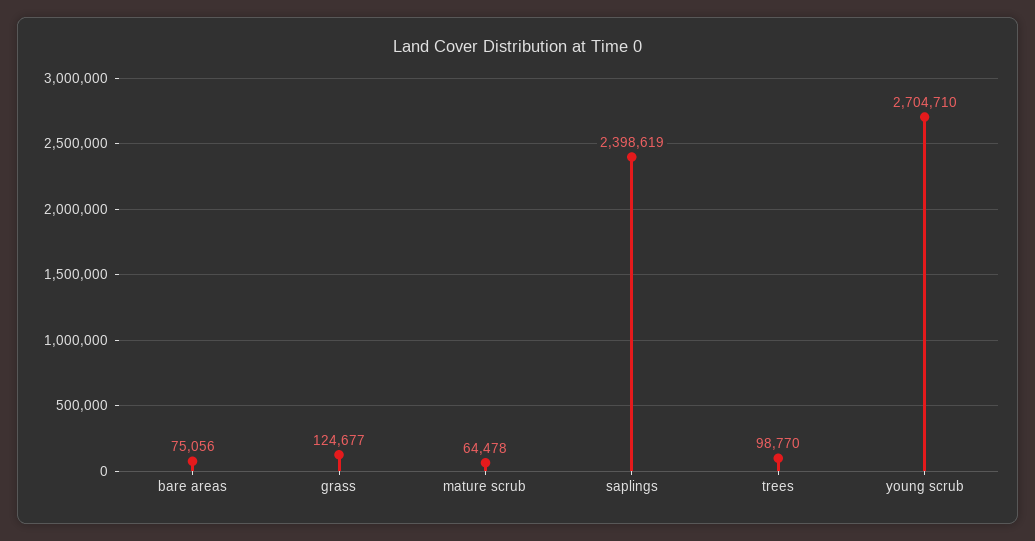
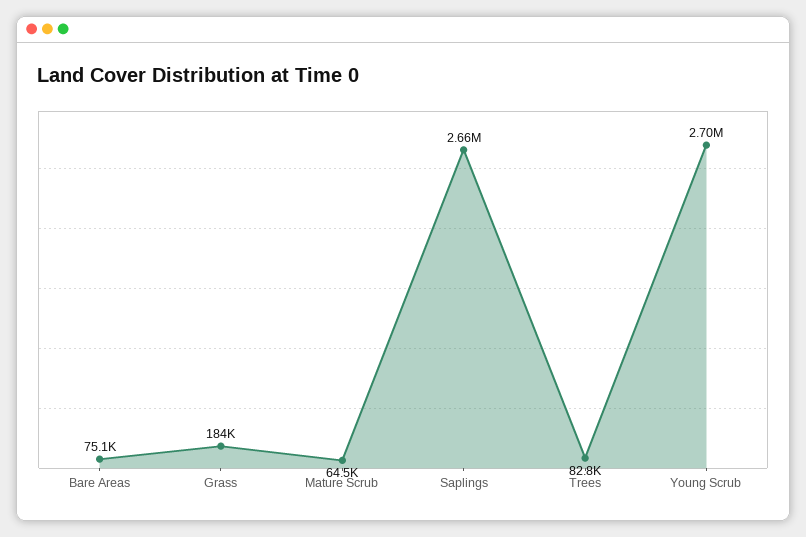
grass: 124677 -> 184000
saplings: 2398619 -> 2660000
trees: 98770 -> 82800

